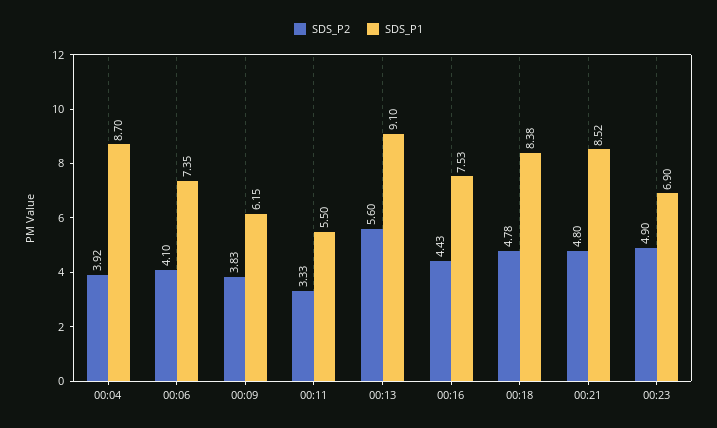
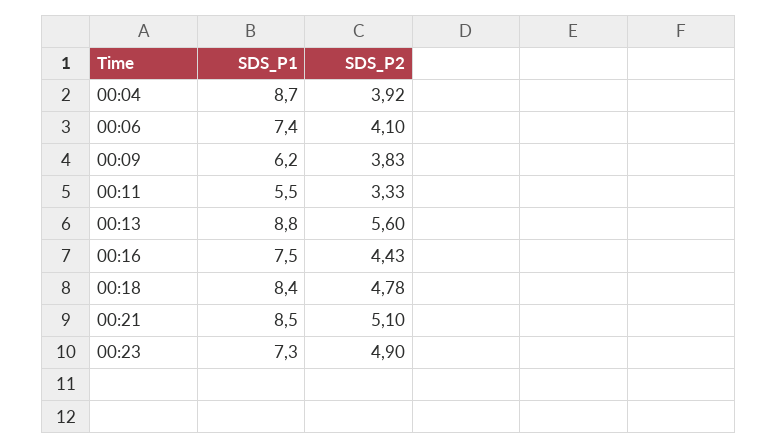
SDS_P1, 00:13: 9.1 -> 8.8
SDS_P2, 00:21: 4.8 -> 5.1
SDS_P1, 00:23: 6.9 -> 7.3

